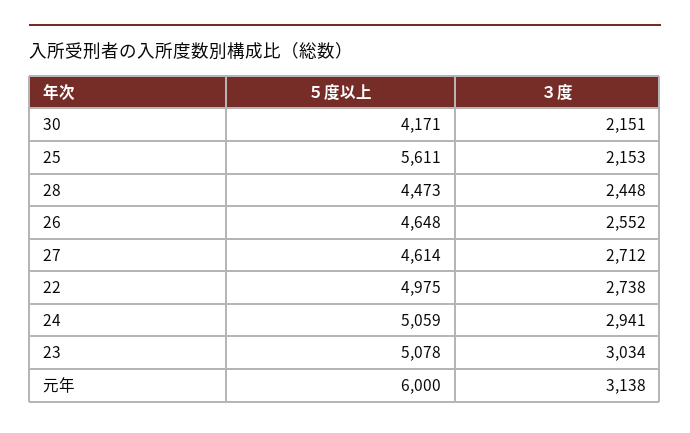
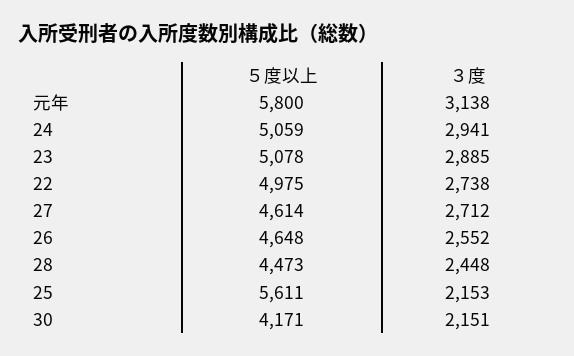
３度, 23: 3034 -> 2885
５度以上, 元年: 6000 -> 5800

